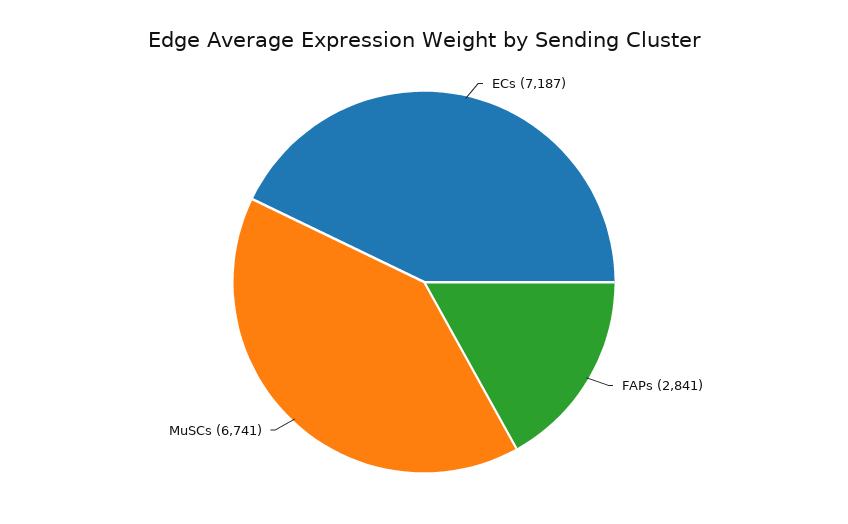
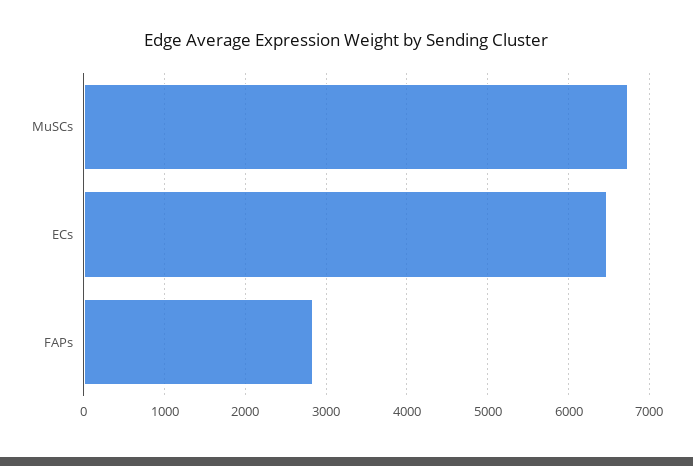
ECs: 7187 -> 6500

